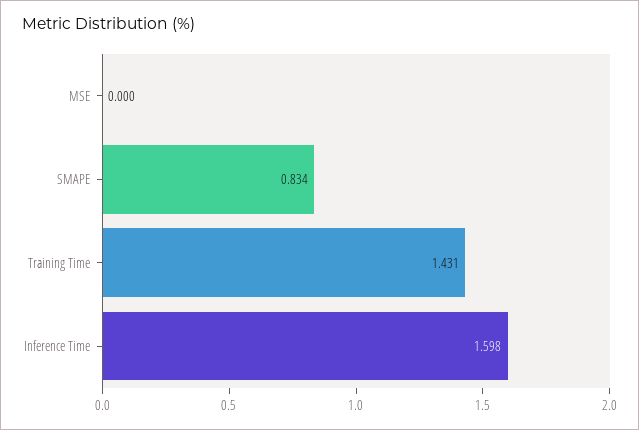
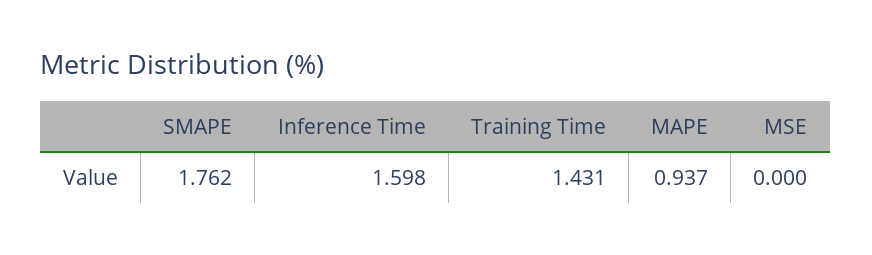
SMAPE: 0.834 -> 1.762
MAPE: none -> 0.937

